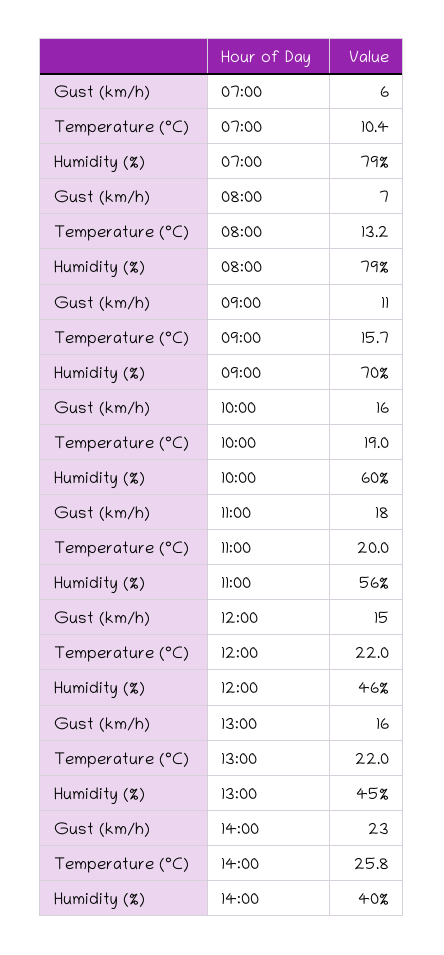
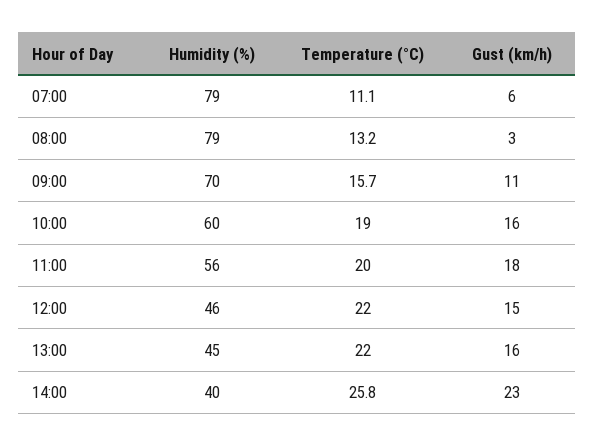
Temperature (°C), 07:00: 10.4 -> 11.1
Gust (km/h), 08:00: 7 -> 3

